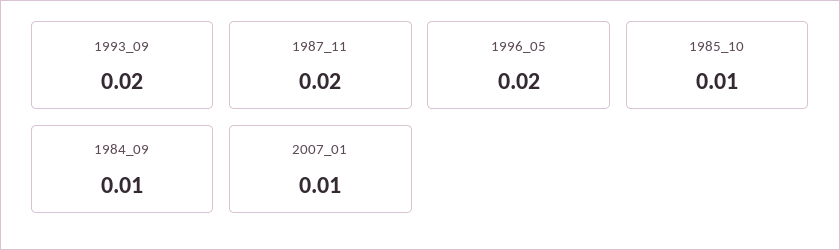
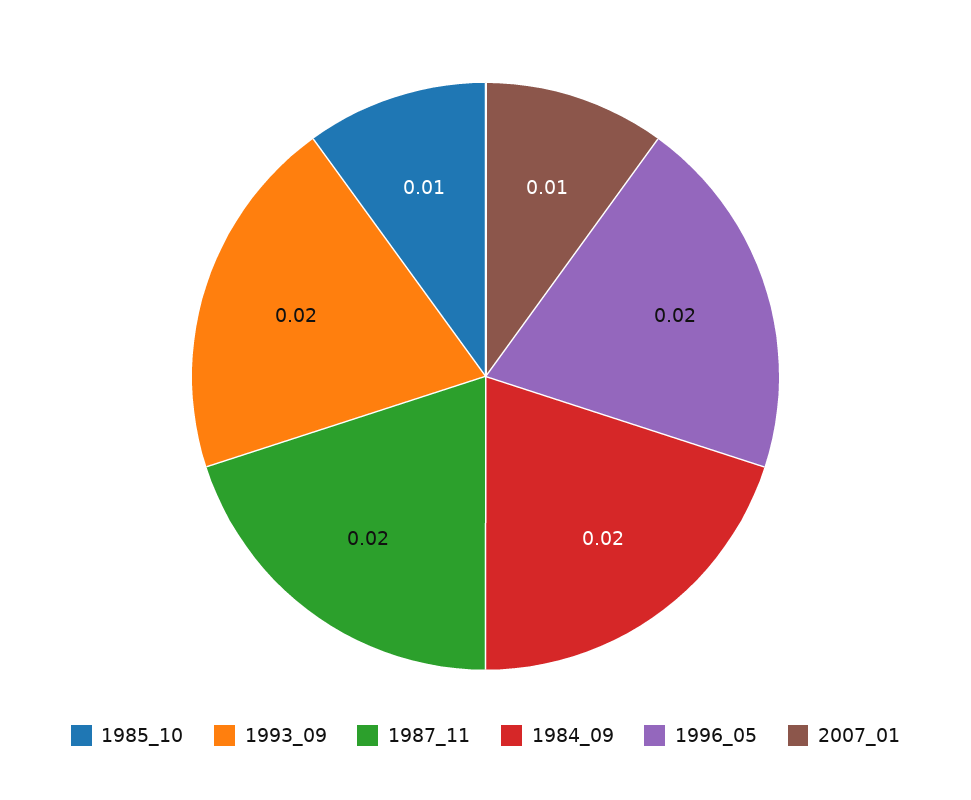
1984_09: 0.01 -> 0.02

